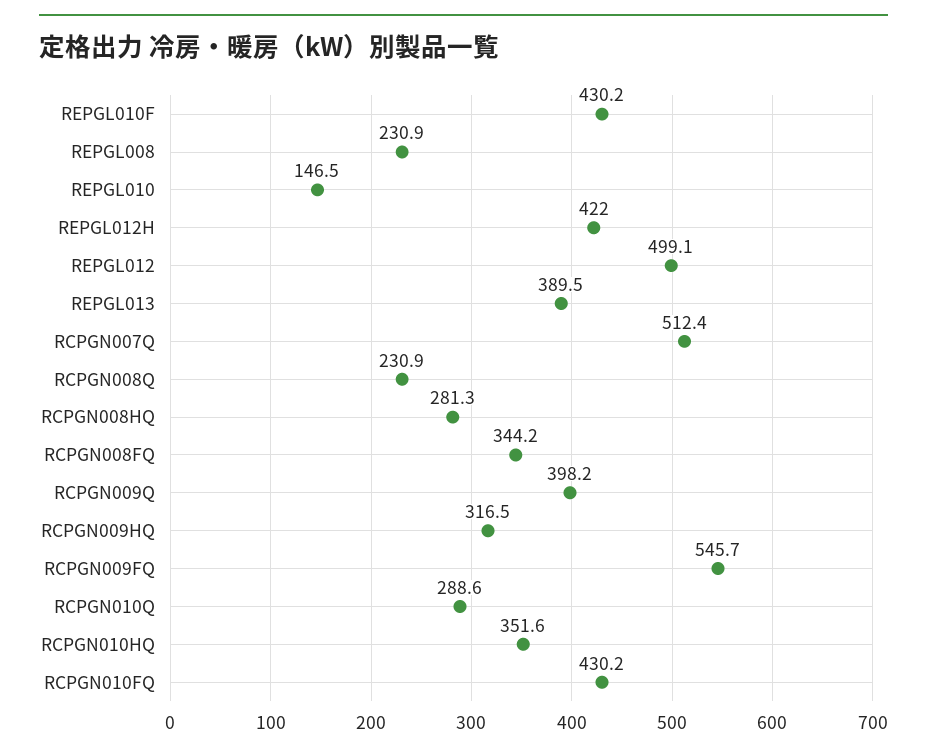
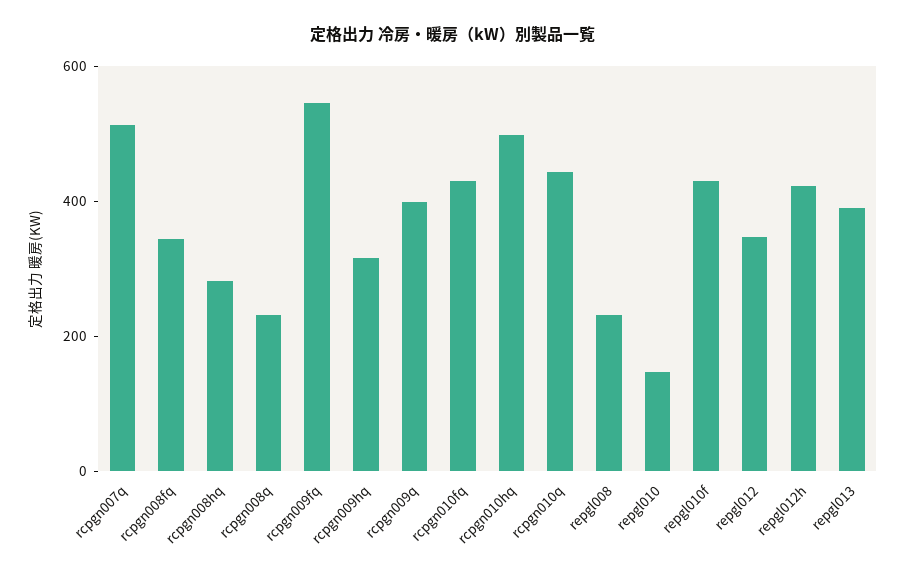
REPGL012: 499.1 -> 350
RCPGN010Q: 288.6 -> 450
RCPGN010HQ: 351.6 -> 500

